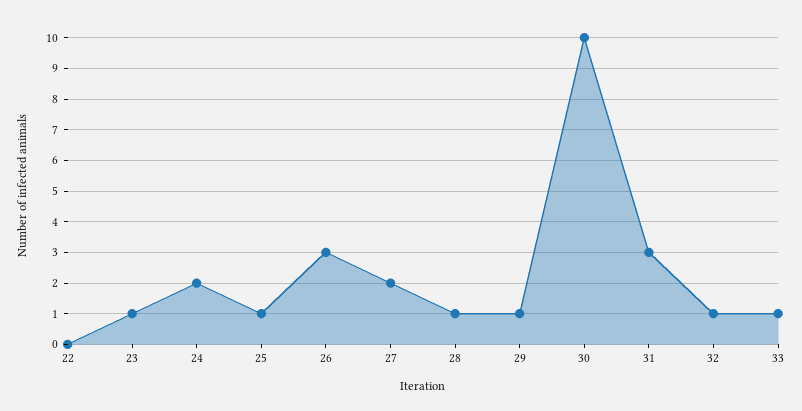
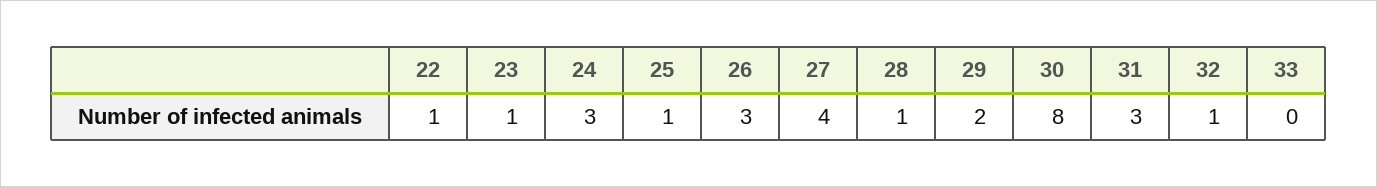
22: 0 -> 1
24: 2 -> 3
27: 2 -> 4
29: 1 -> 2
30: 10 -> 8
33: 1 -> 0

